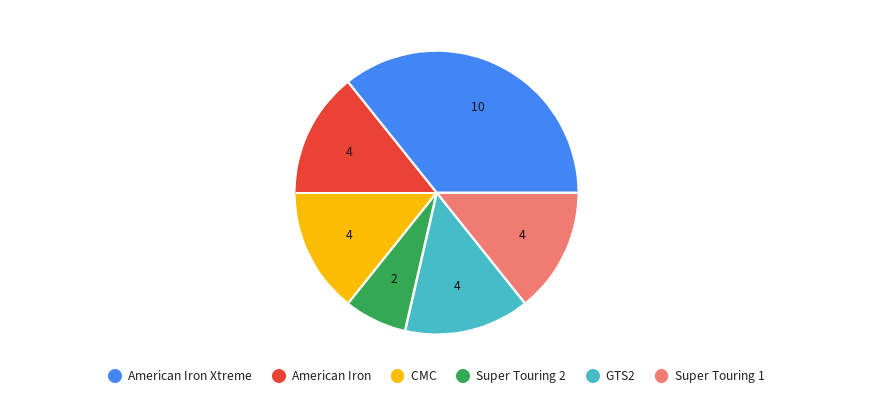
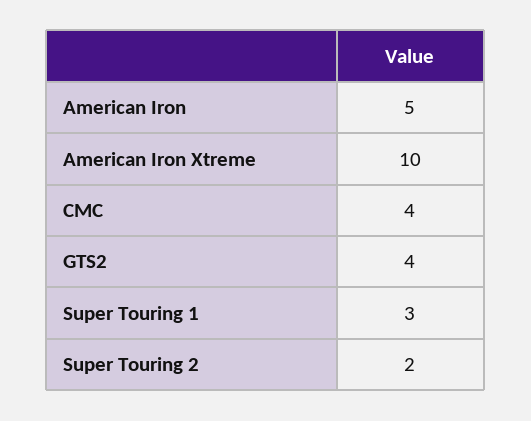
American Iron: 4 -> 5
Super Touring 1: 4 -> 3

